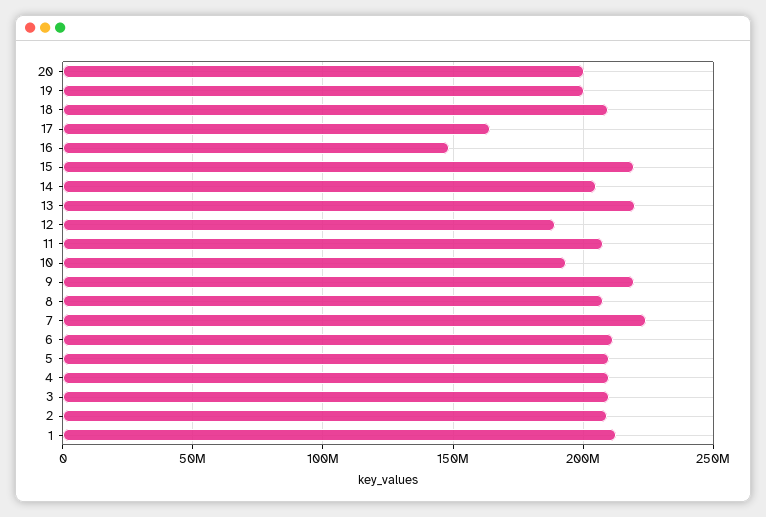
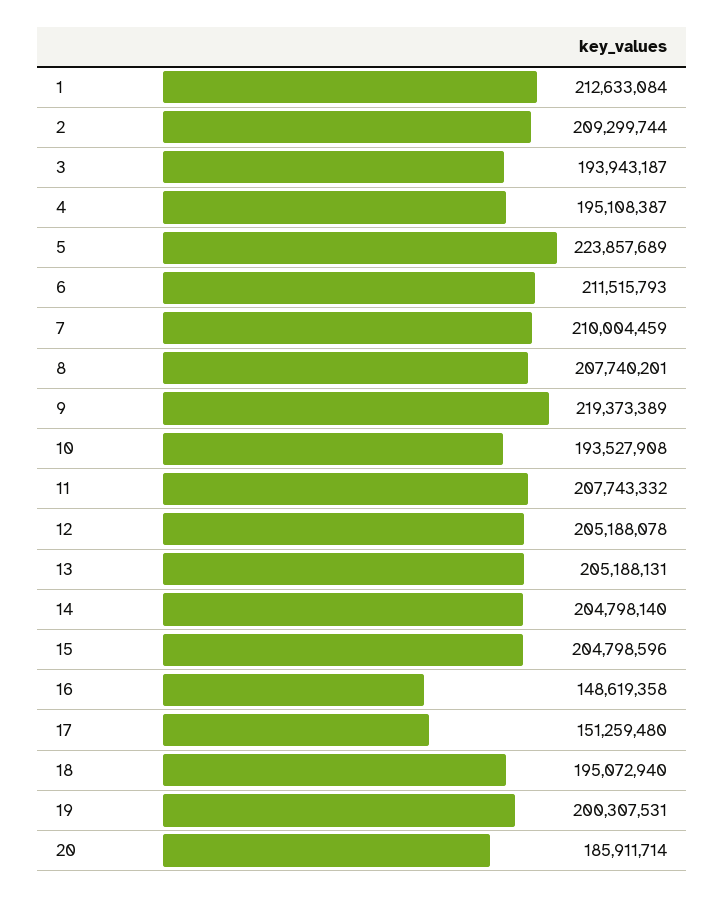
20: 200000000 -> 185911714
18: 210000000 -> 195072940
17: 165000000 -> 151259480
15: 220000000 -> 204798596
13: 220000000 -> 205188131
12: 190000000 -> 205188078
7: 225000000 -> 210004459
5: 210000000 -> 223857689
4: 210000000 -> 195108387
3: 210000000 -> 193943187

